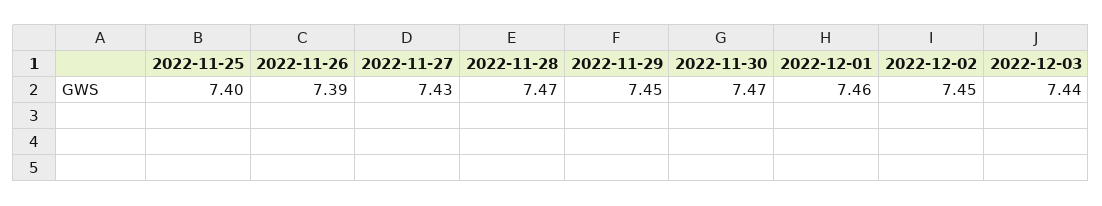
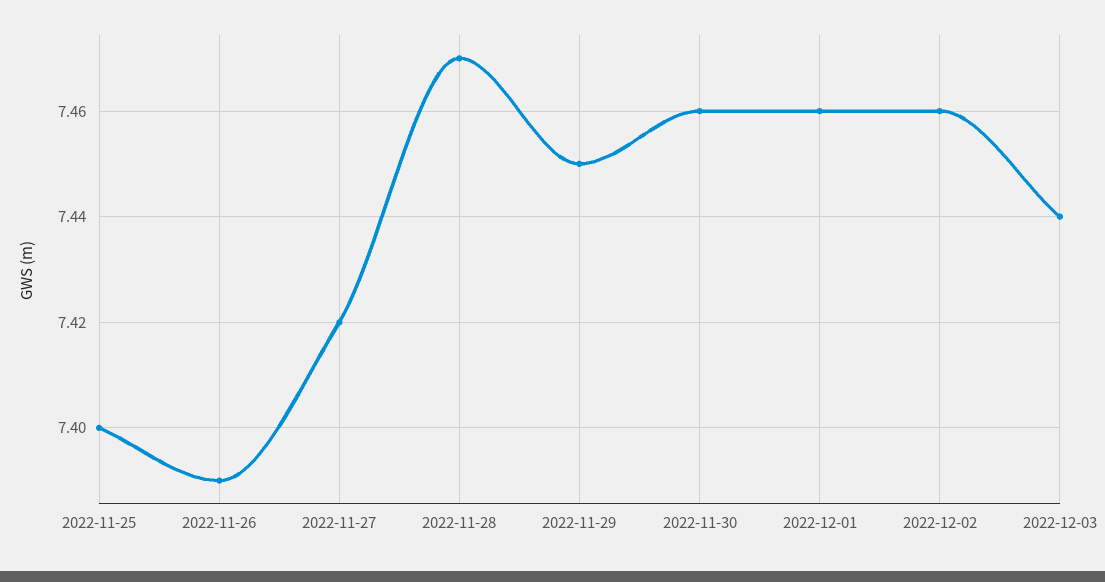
2022-11-27: 7.43 -> 7.42
2022-11-30: 7.47 -> 7.46
2022-12-02: 7.45 -> 7.46

